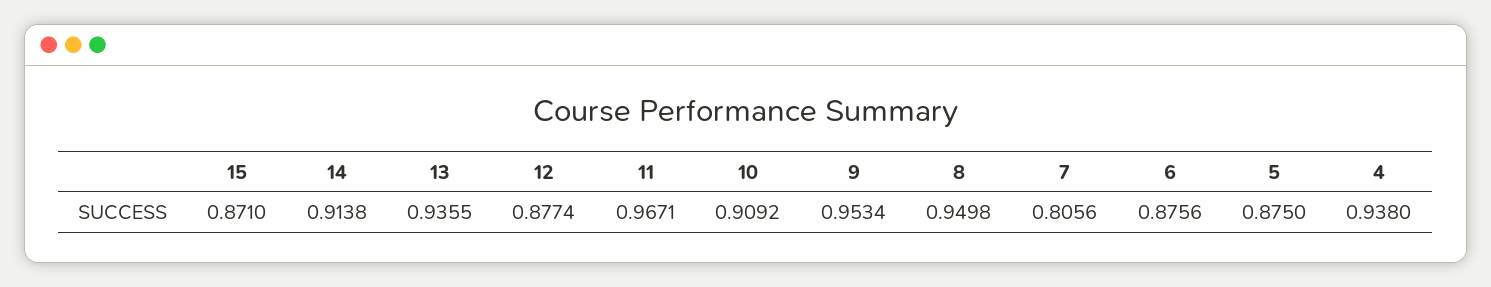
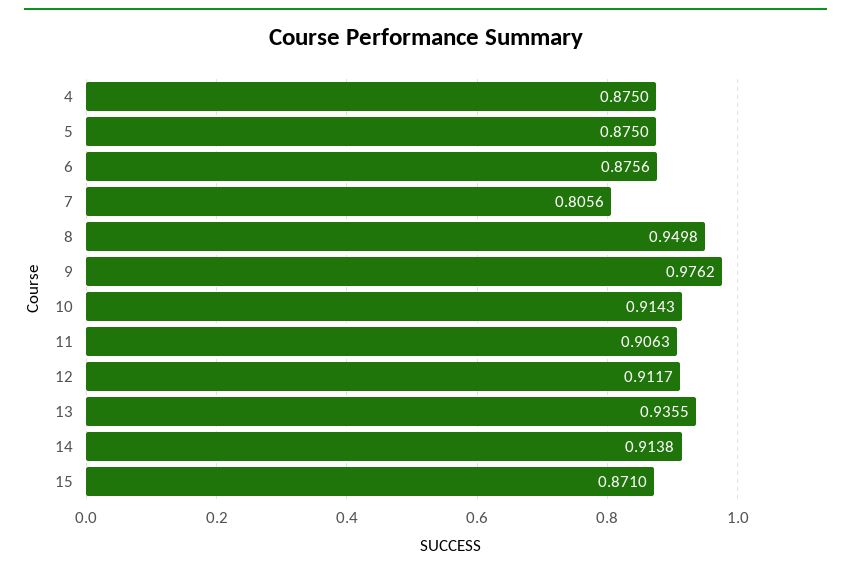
12: 0.8774 -> 0.9117
11: 0.9671 -> 0.9063
10: 0.9092 -> 0.9143
9: 0.9534 -> 0.9762
4: 0.938 -> 0.875

